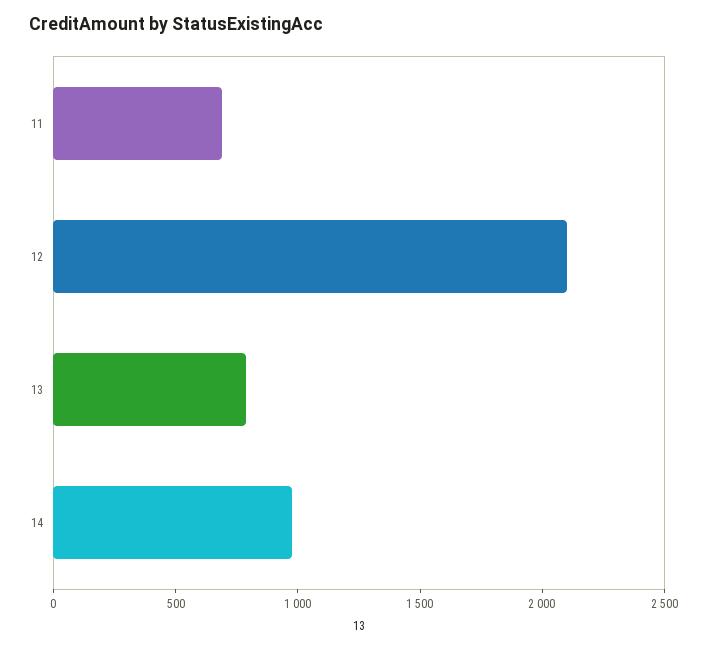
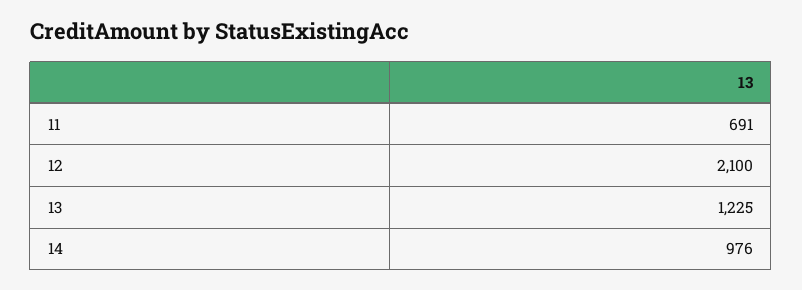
13: 800 -> 1225

